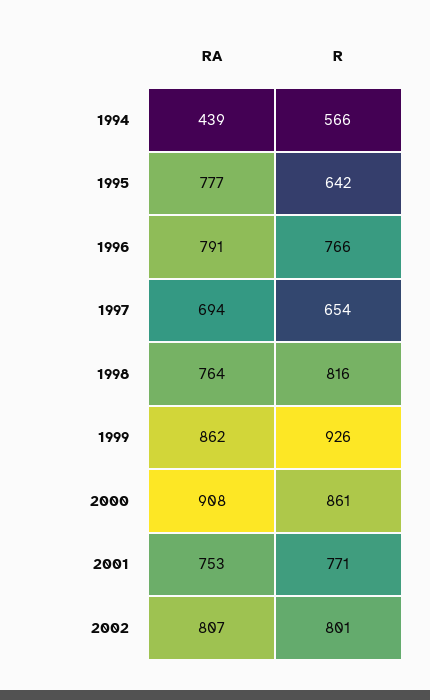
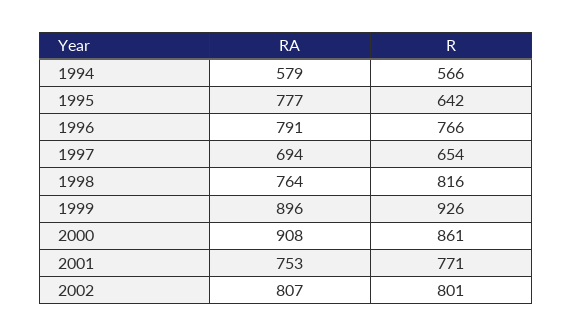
RA, 1994: 439 -> 579
RA, 1999: 862 -> 896

